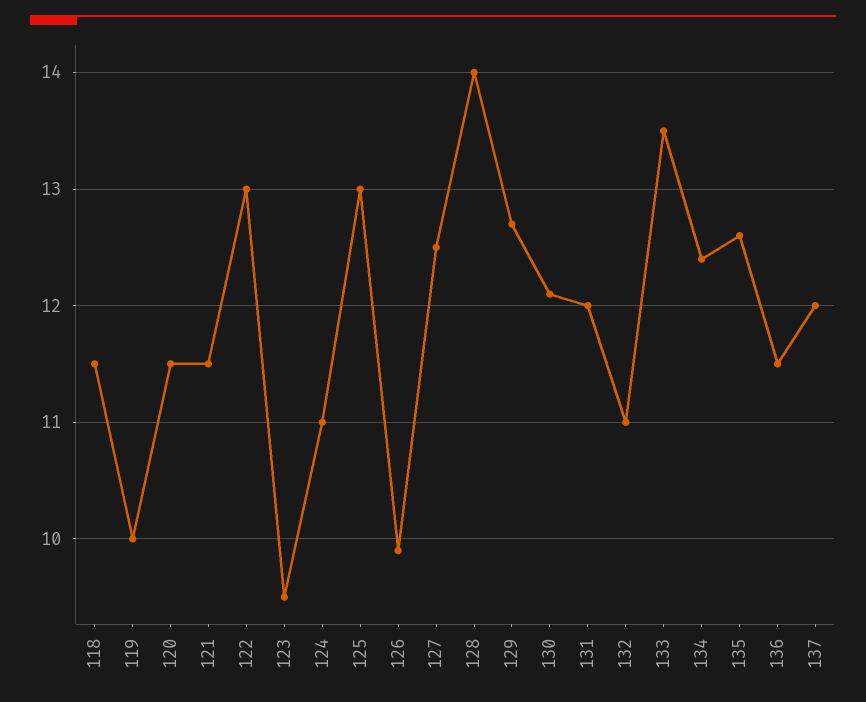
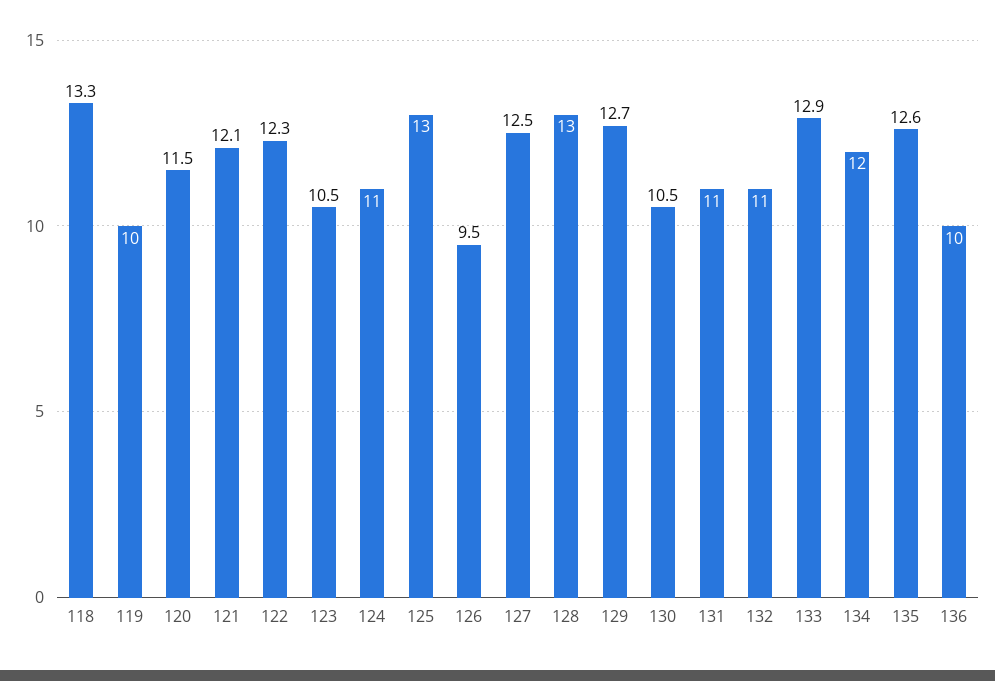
118: 11.5 -> 13.3
121: 11.5 -> 12.1
122: 13 -> 12.3
123: 9.5 -> 10.5
126: 9.9 -> 9.5
128: 14 -> 13
130: 12.1 -> 10.5
131: 12 -> 11
133: 13.5 -> 12.9
134: 12.4 -> 12
136: 11.5 -> 10
137: 12 -> none

